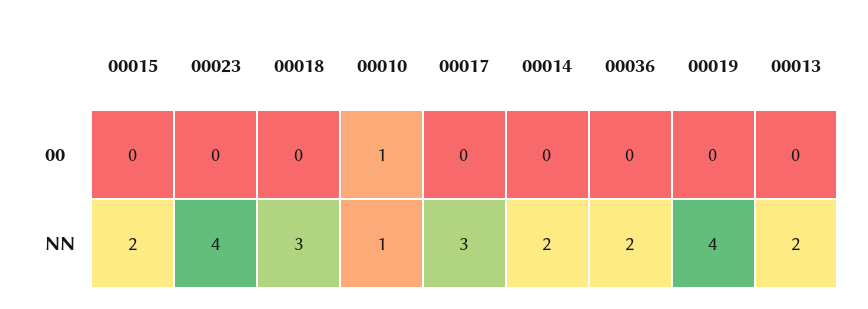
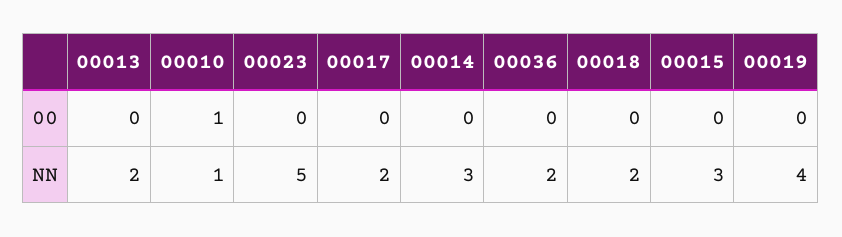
00015, NN: 2 -> 3
00023, NN: 4 -> 5
00018, NN: 3 -> 2
00017, NN: 3 -> 2
00014, NN: 2 -> 3

